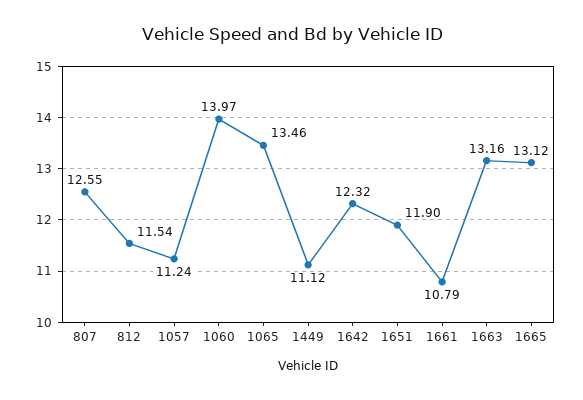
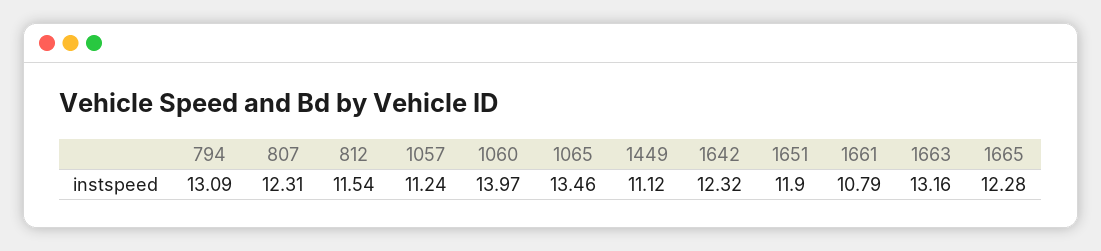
807: 12.55 -> 12.31
1665: 13.12 -> 12.28
794: none -> 13.09

